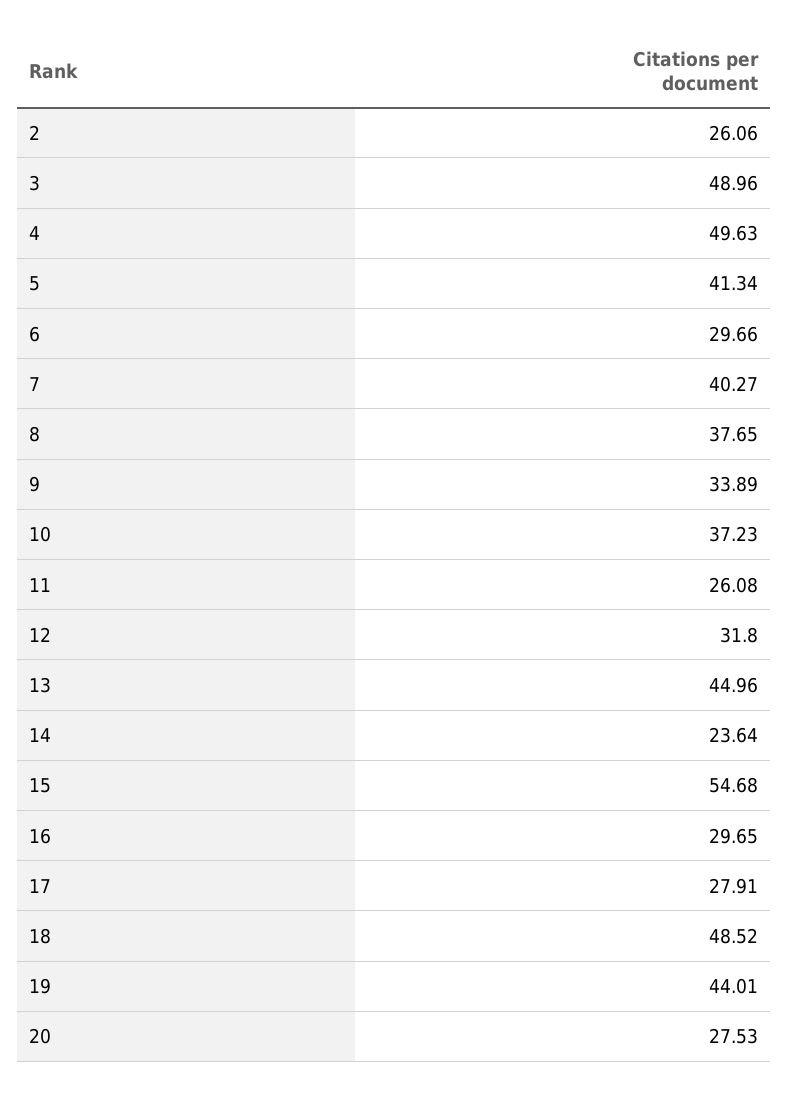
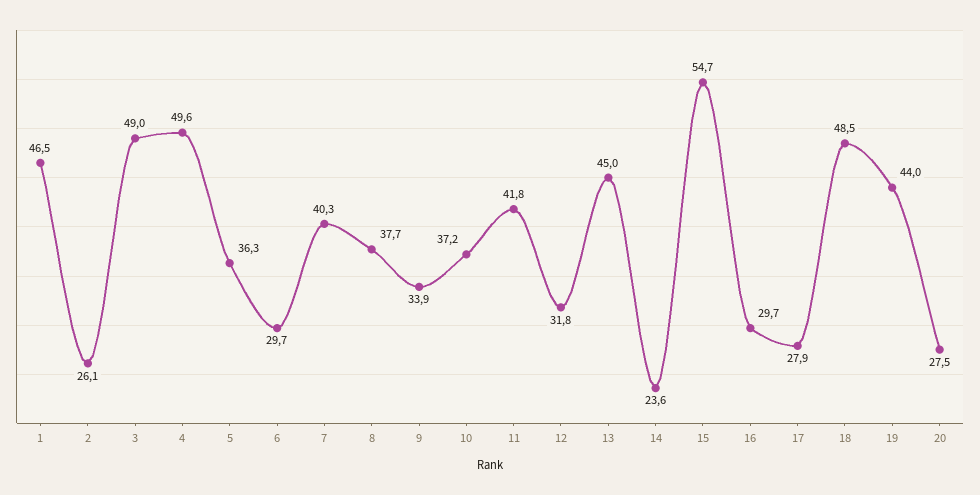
5: 41.34 -> 36.3
11: 26.08 -> 41.8
1: none -> 46.5

